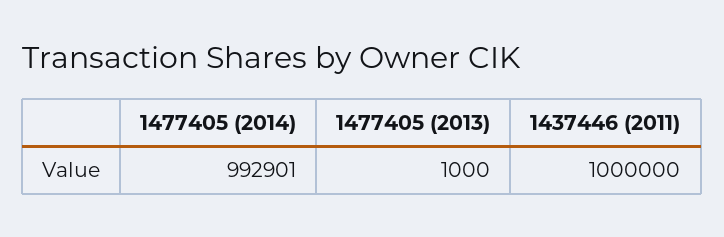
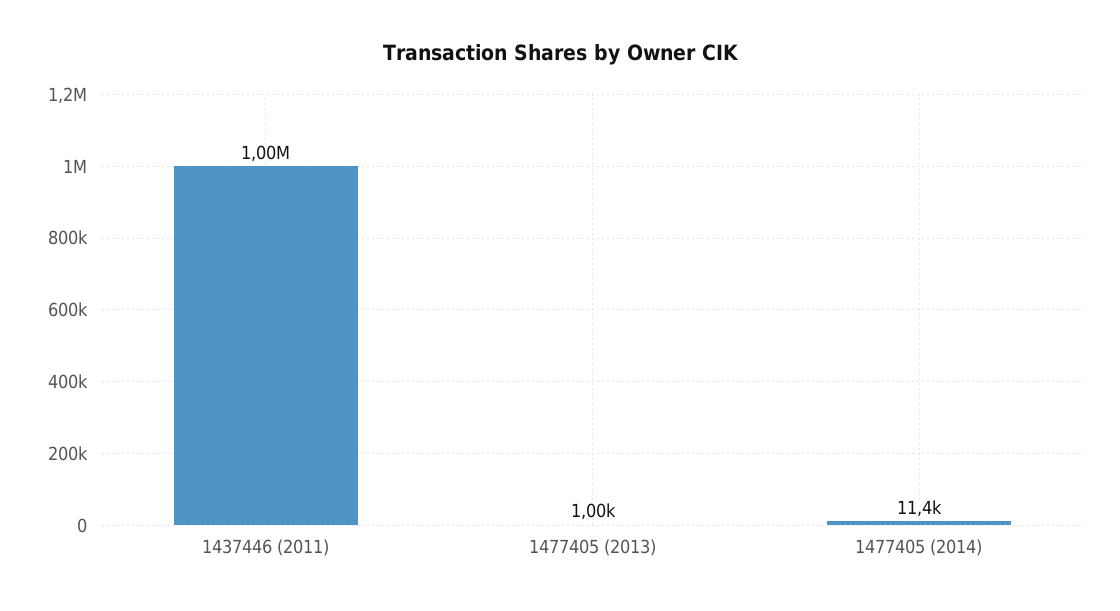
1477405 (2014): 992901 -> 11400

